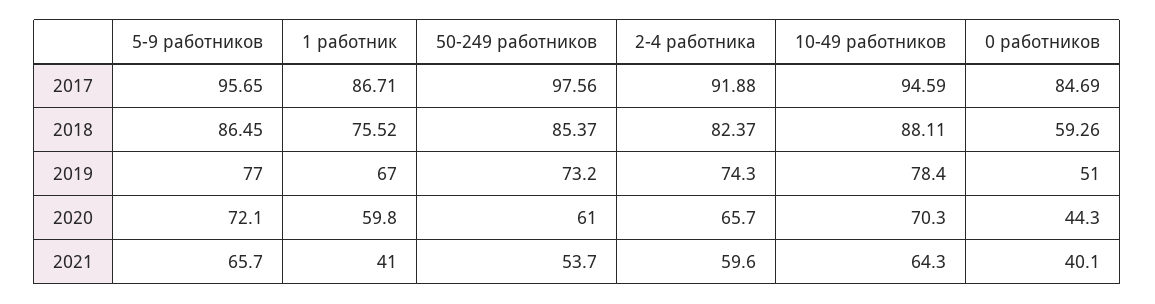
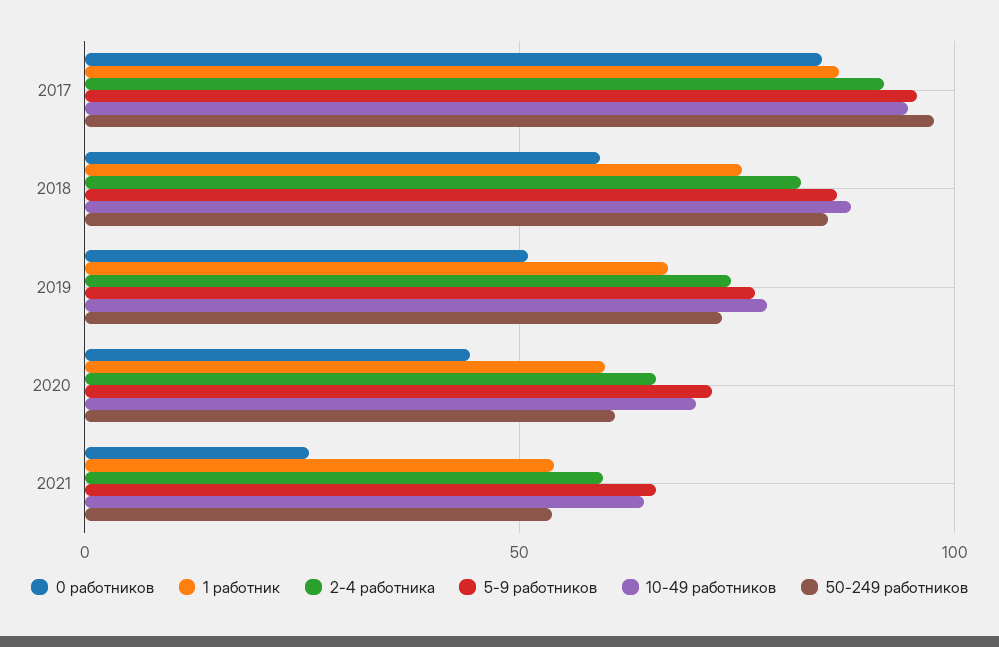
1 работник, 2021: 41 -> 55
0 работников, 2021: 40.1 -> 25

